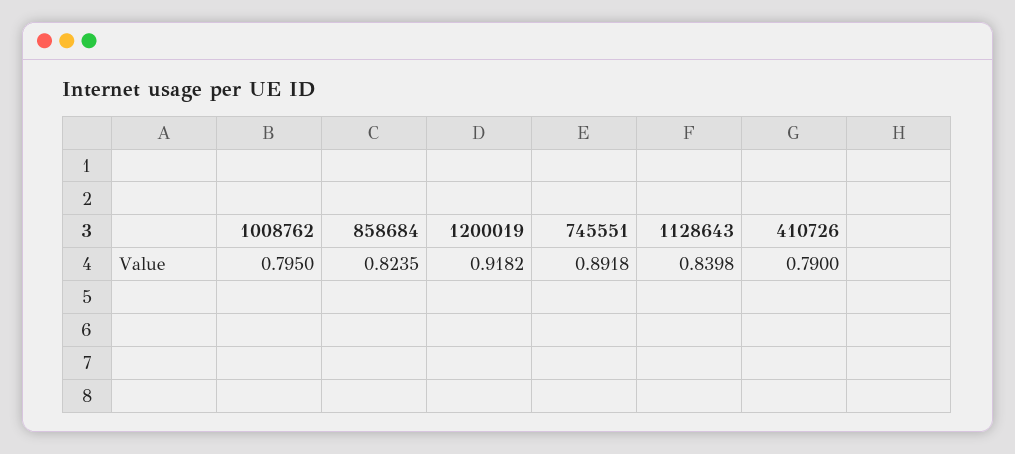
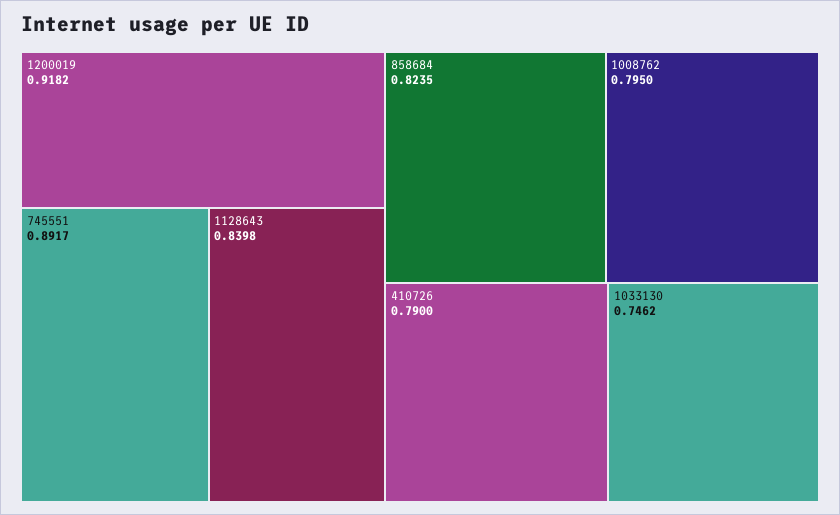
745551: 0.8918 -> 0.8917
1033130: none -> 0.7462

